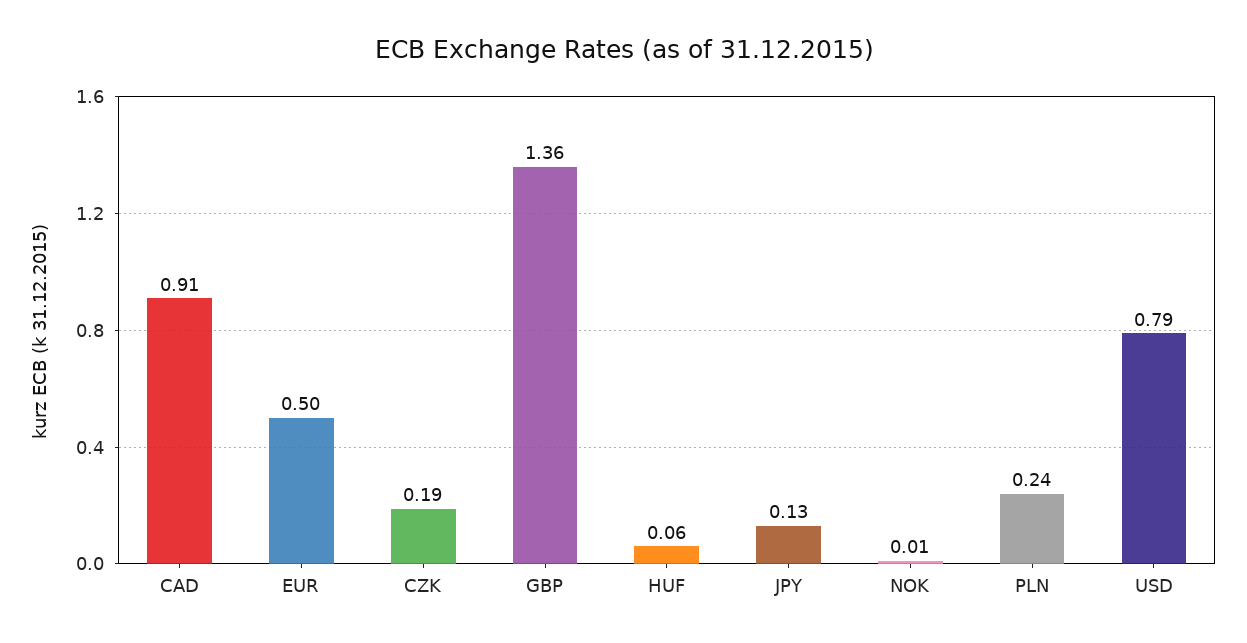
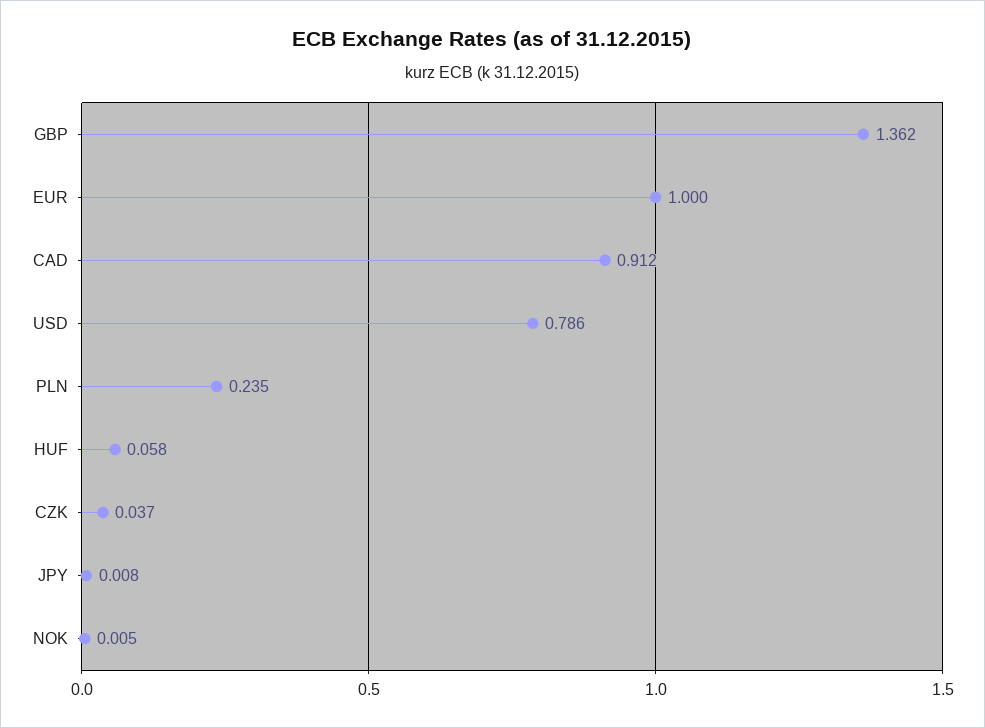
EUR: 0.5 -> 1
CZK: 0.19 -> 0.037
JPY: 0.13 -> 0.008

